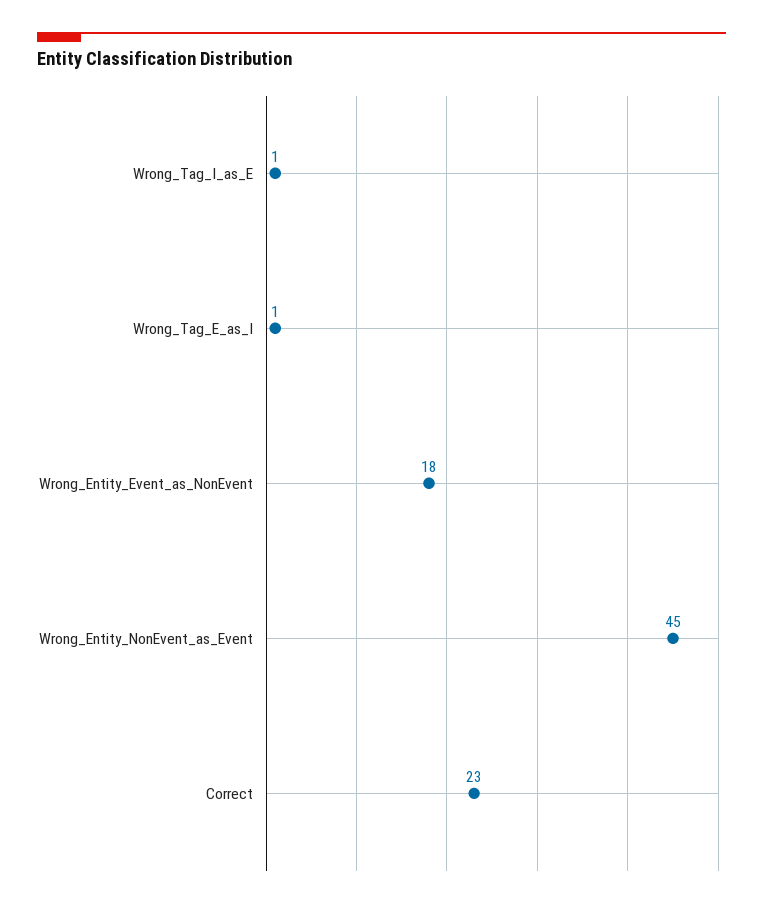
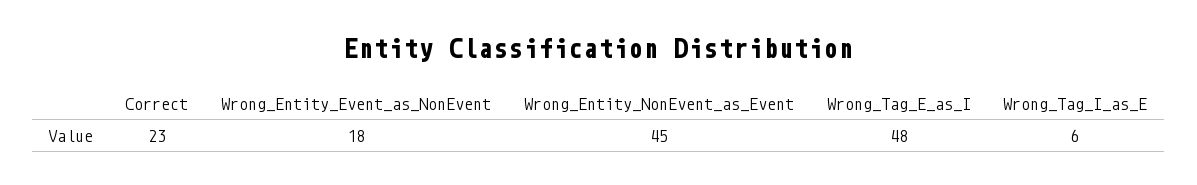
Wrong_Tag_I_as_E: 1 -> 6
Wrong_Tag_E_as_I: 1 -> 48

